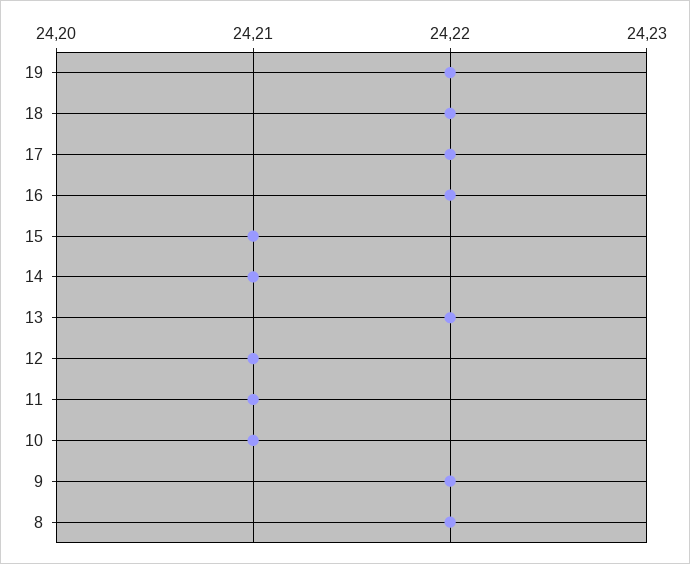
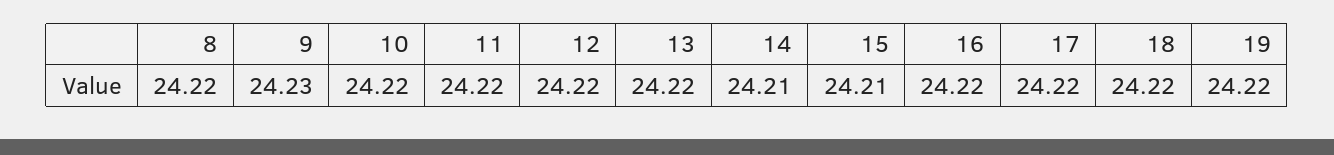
12: 24.21 -> 24.22
11: 24.21 -> 24.22
10: 24.21 -> 24.22
9: 24.22 -> 24.23

